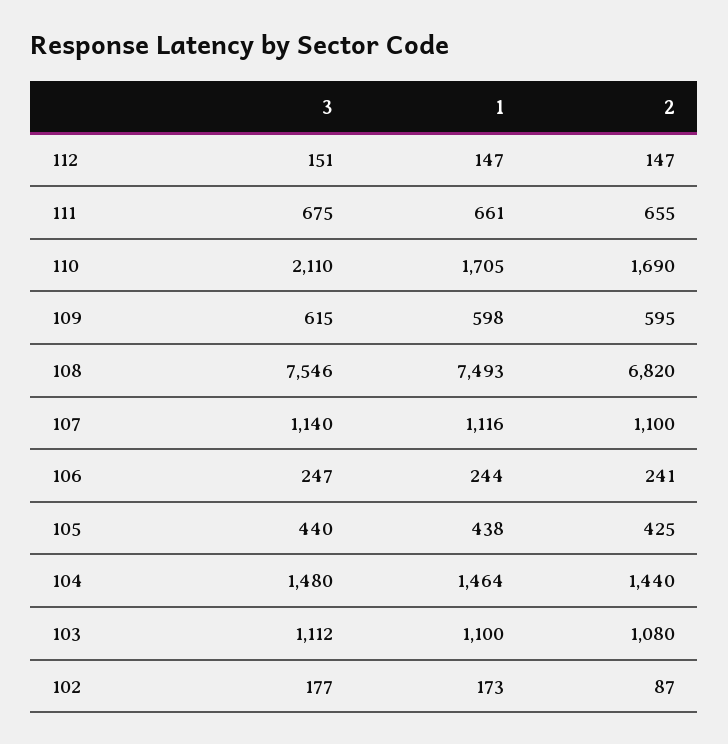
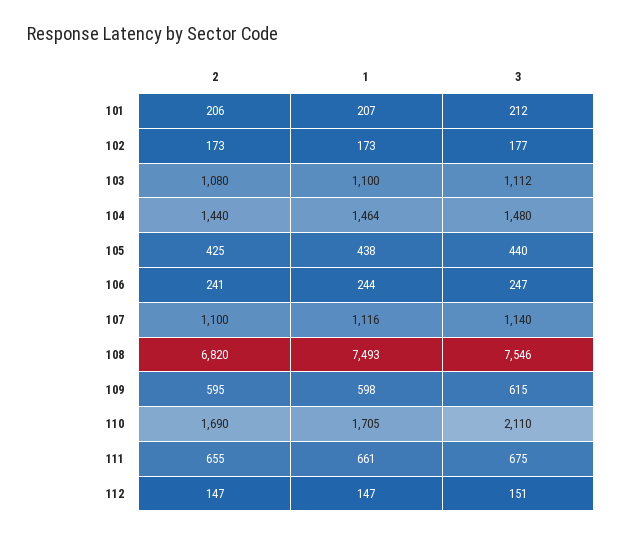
2, 102: 87 -> 173
2, 101: none -> 206
1, 101: none -> 207
3, 101: none -> 212

